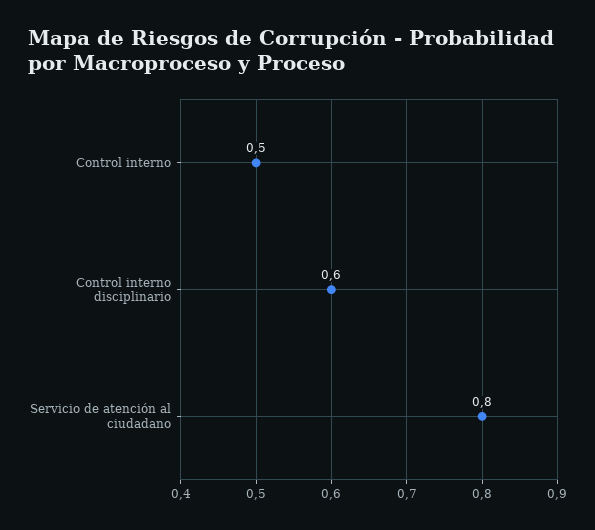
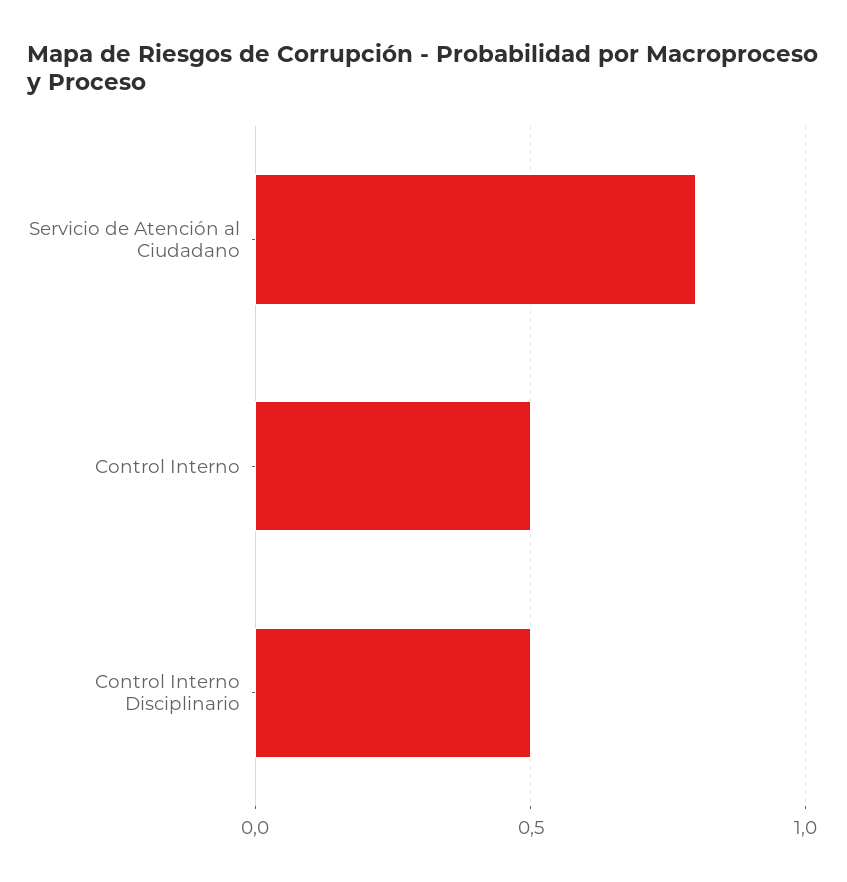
Control interno disciplinario: 0.6 -> 0.5

